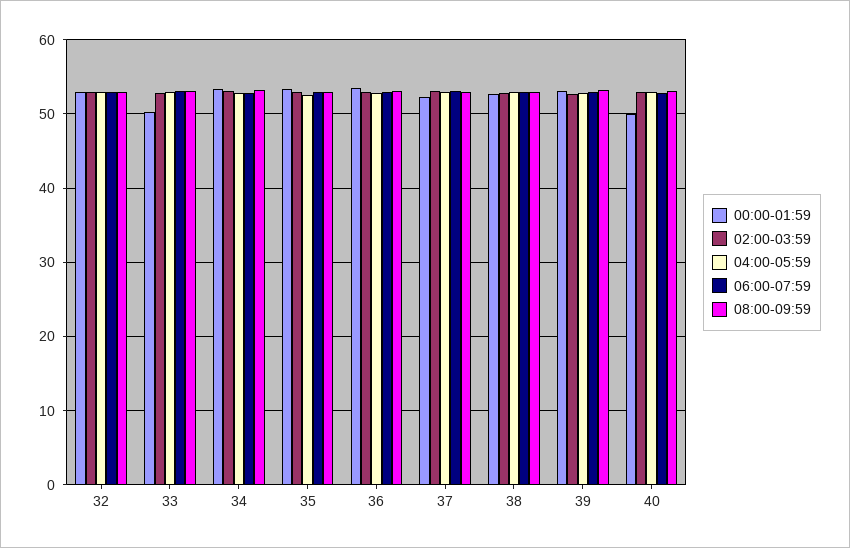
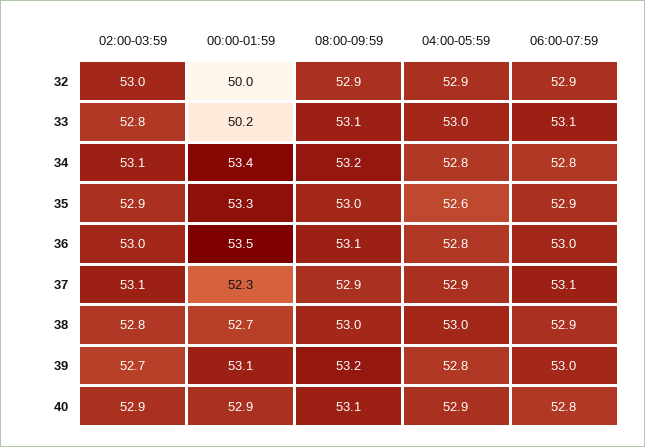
00:00-01:59, 32: 53 -> 50
00:00-01:59, 40: 50 -> 52.9

